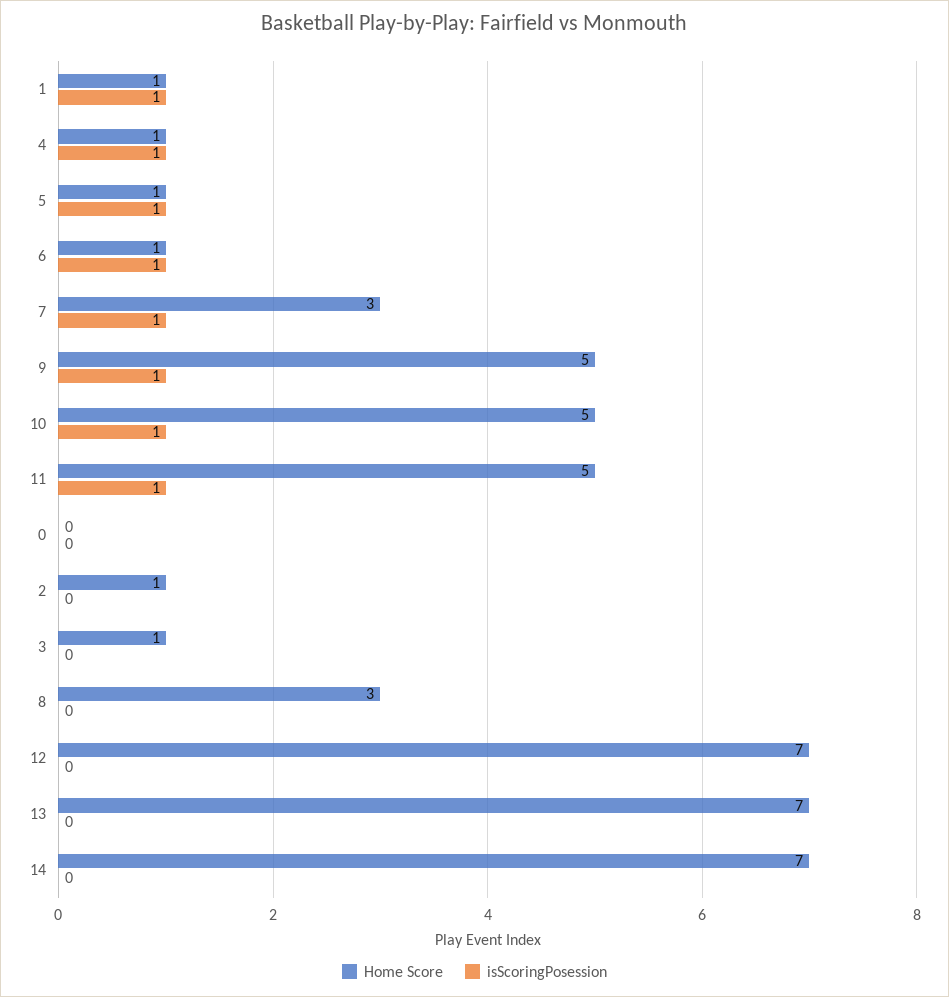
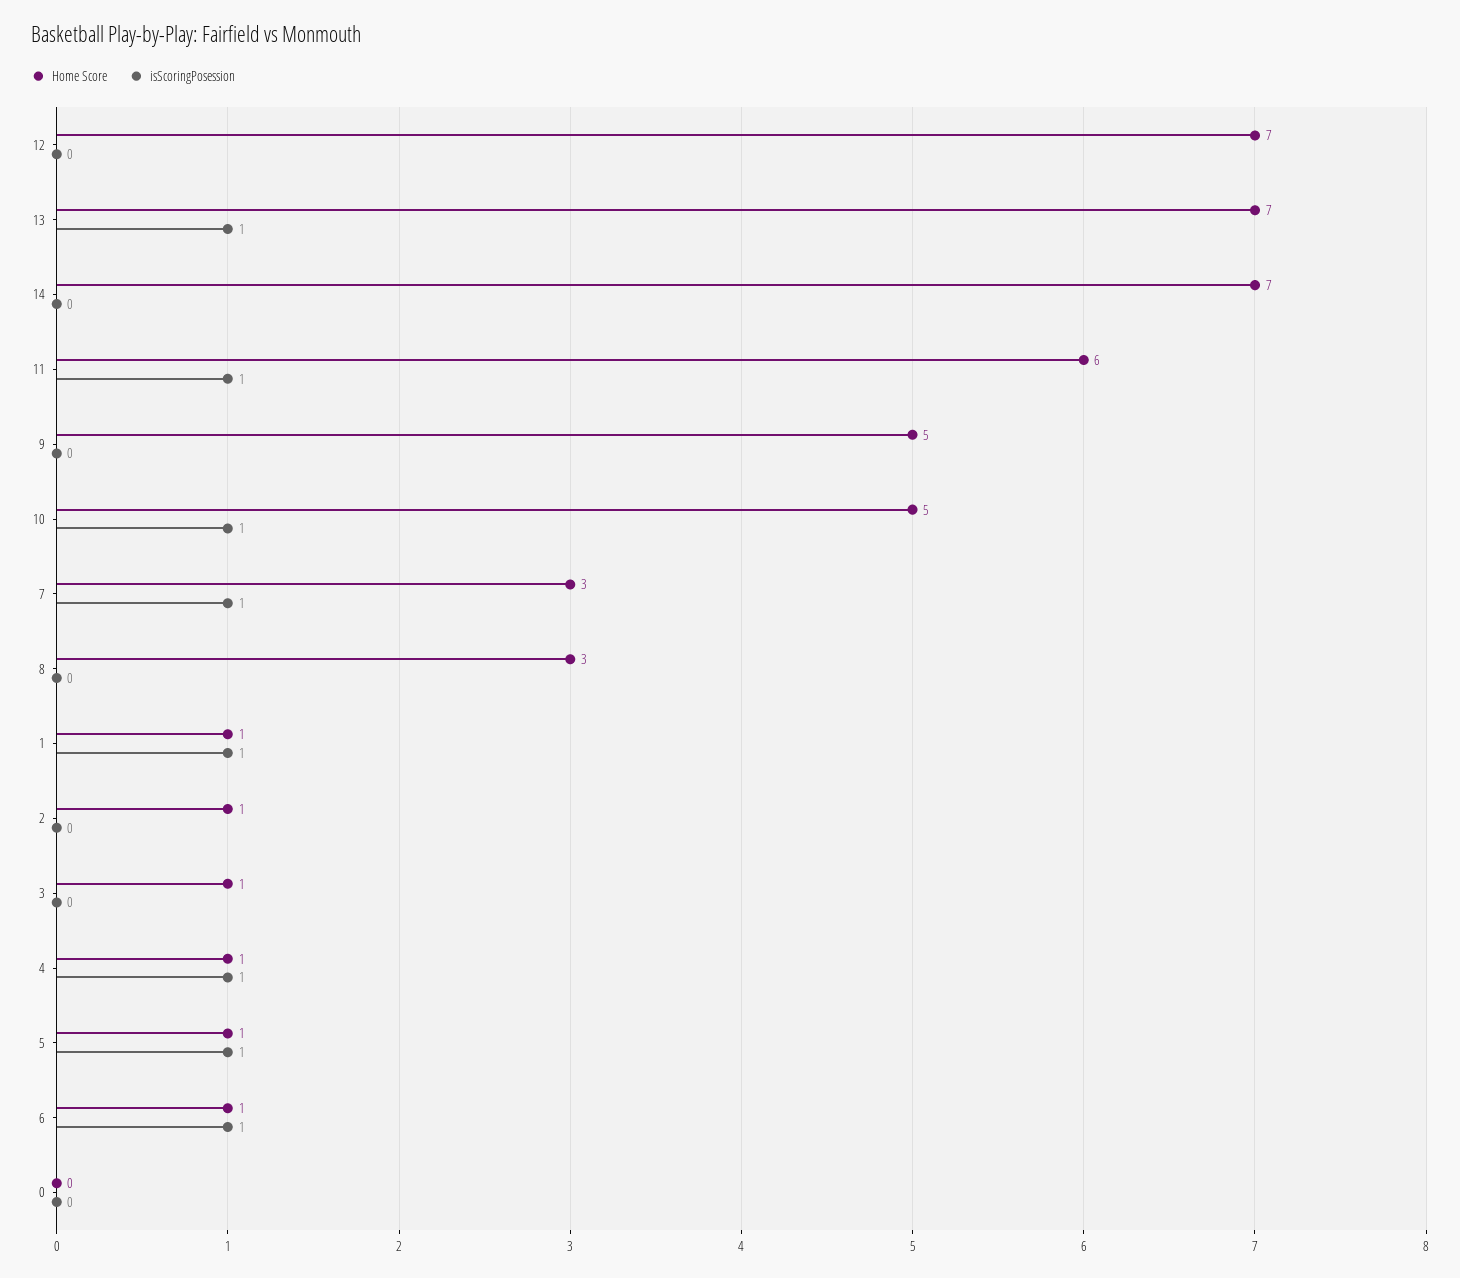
isScoringPosession, 9: 1 -> 0
Home Score, 11: 5 -> 6
isScoringPosession, 13: 0 -> 1

